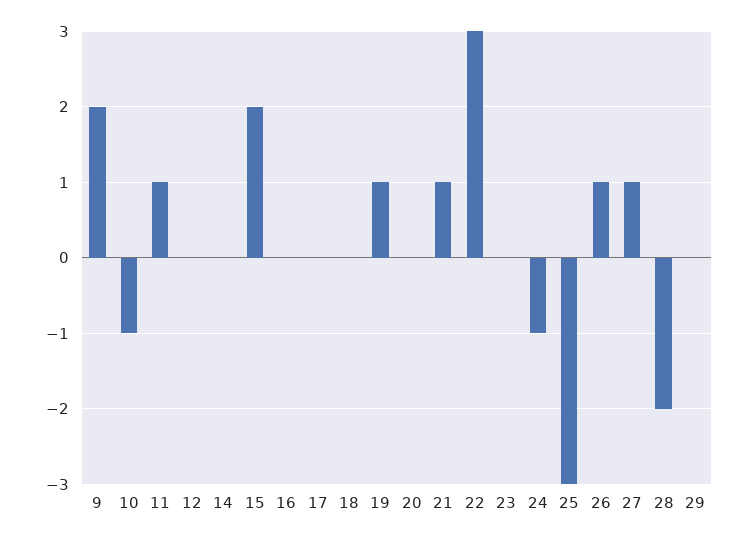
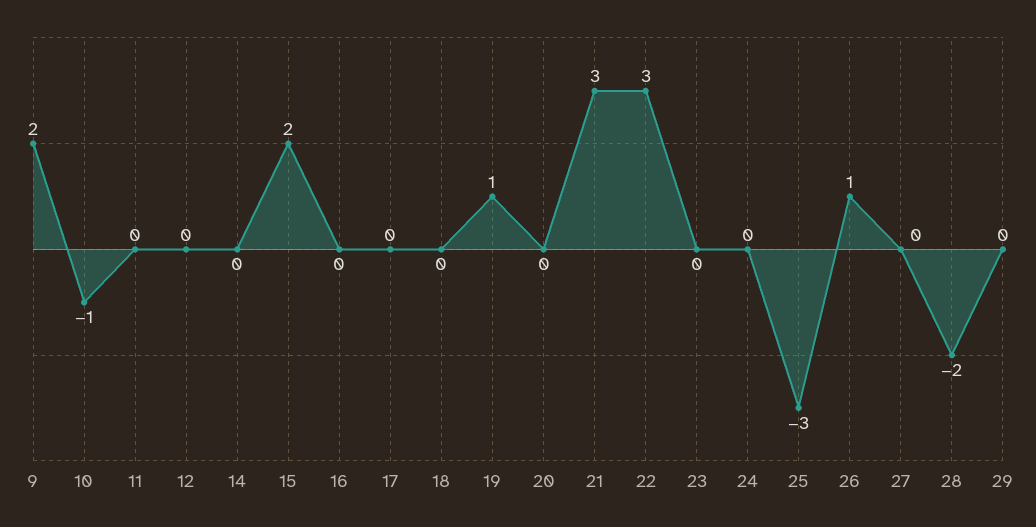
11: 1 -> 0
21: 1 -> 3
24: -1 -> 0
27: 1 -> 0

